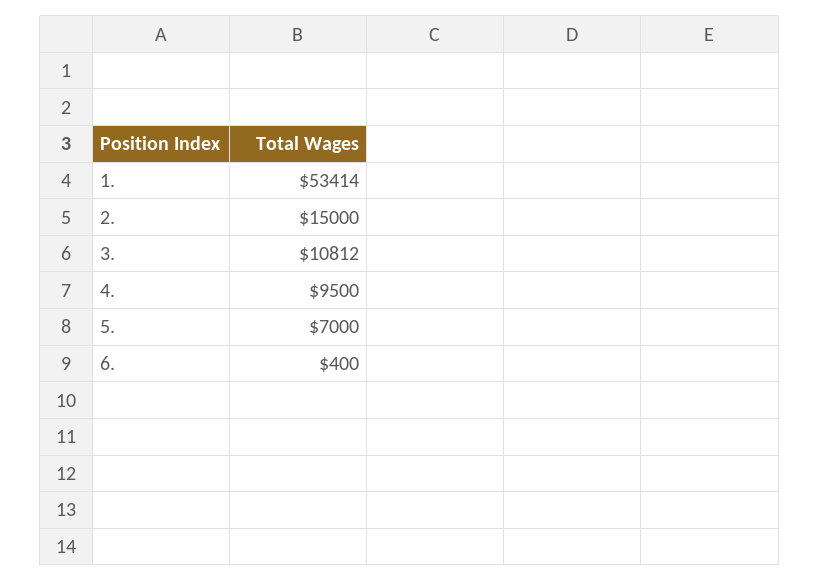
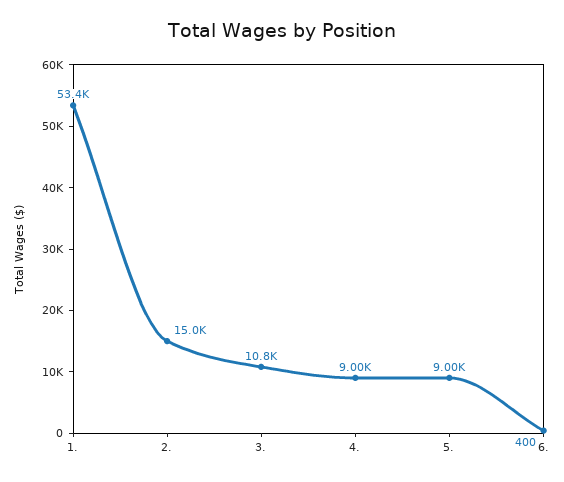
4.: 9500 -> 9000
5.: 7000 -> 9000

